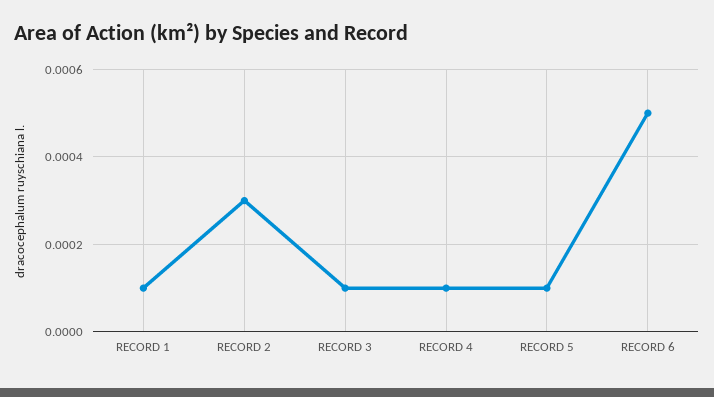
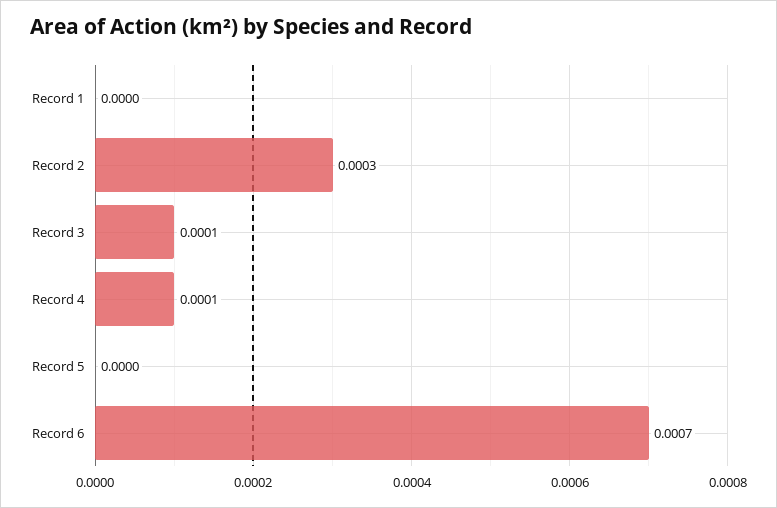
RECORD 1: 0.0001 -> 0
RECORD 5: 0.0001 -> 0
RECORD 6: 0.0005 -> 0.0007

